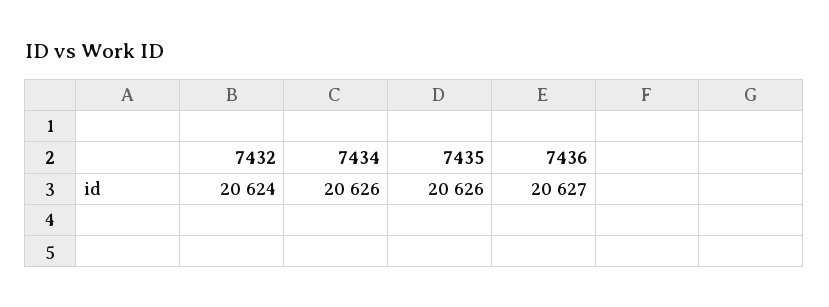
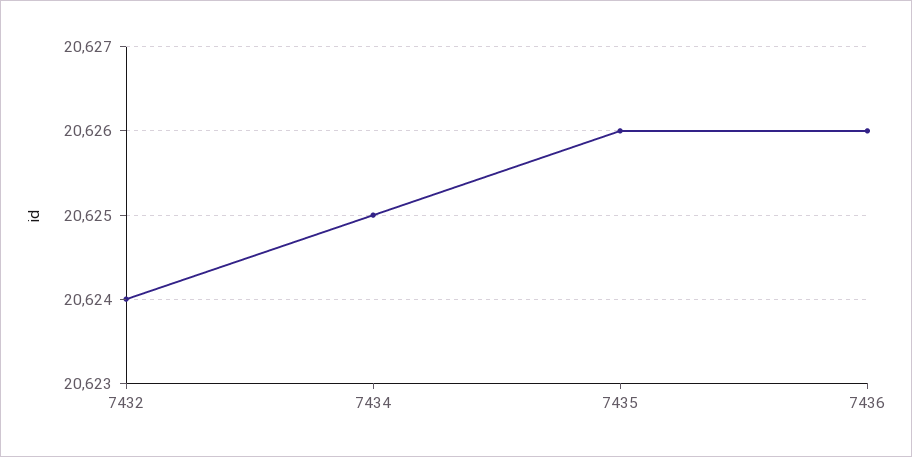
7434: 20626 -> 20625
7436: 20627 -> 20626

